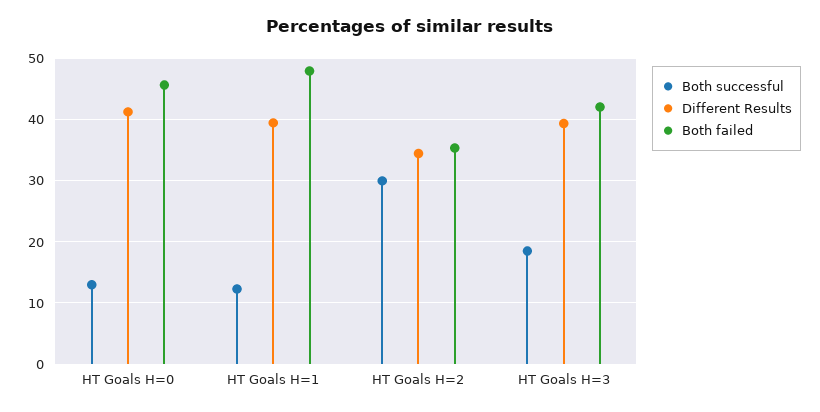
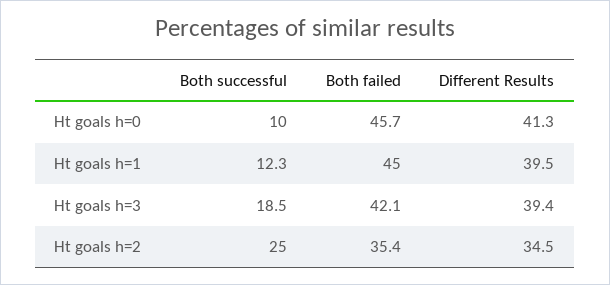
Both successful, HT Goals H=0: 13 -> 10
Both failed, HT Goals H=1: 48 -> 45
Both successful, HT Goals H=2: 30 -> 25

